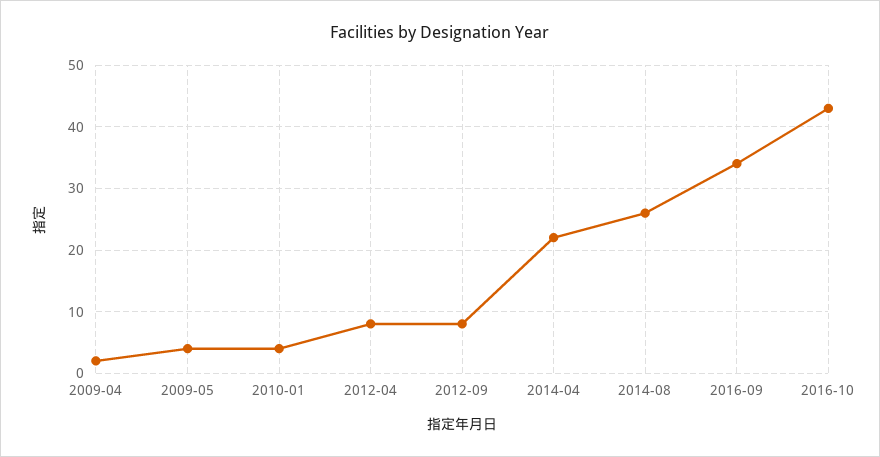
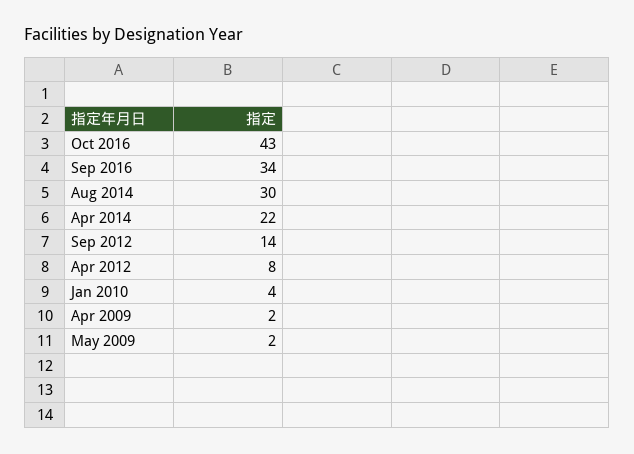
2009-05: 4 -> 2
2012-09: 8 -> 14
2014-08: 26 -> 30

